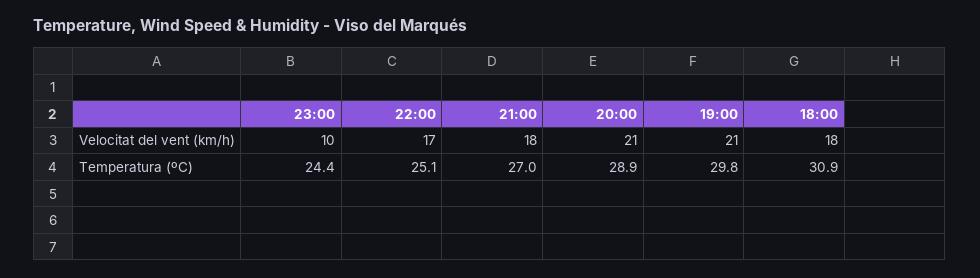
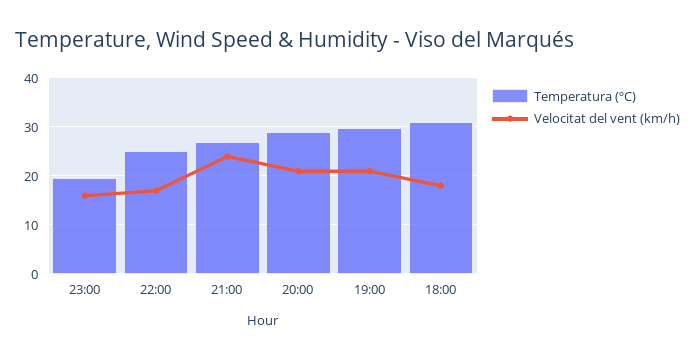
Velocitat del vent (km/h), 23:00: 10 -> 16
Velocitat del vent (km/h), 21:00: 18 -> 24
Temperatura (ºC), 23:00: 24.4 -> 20

